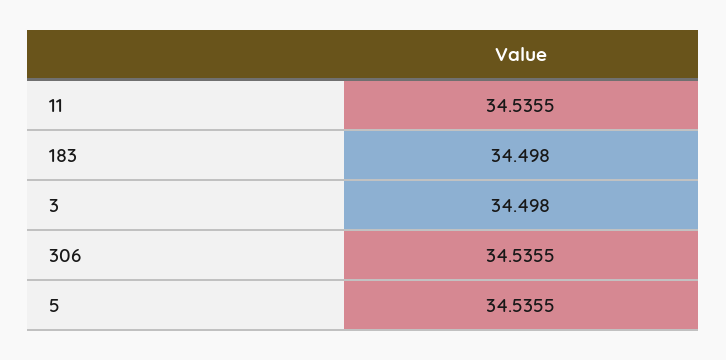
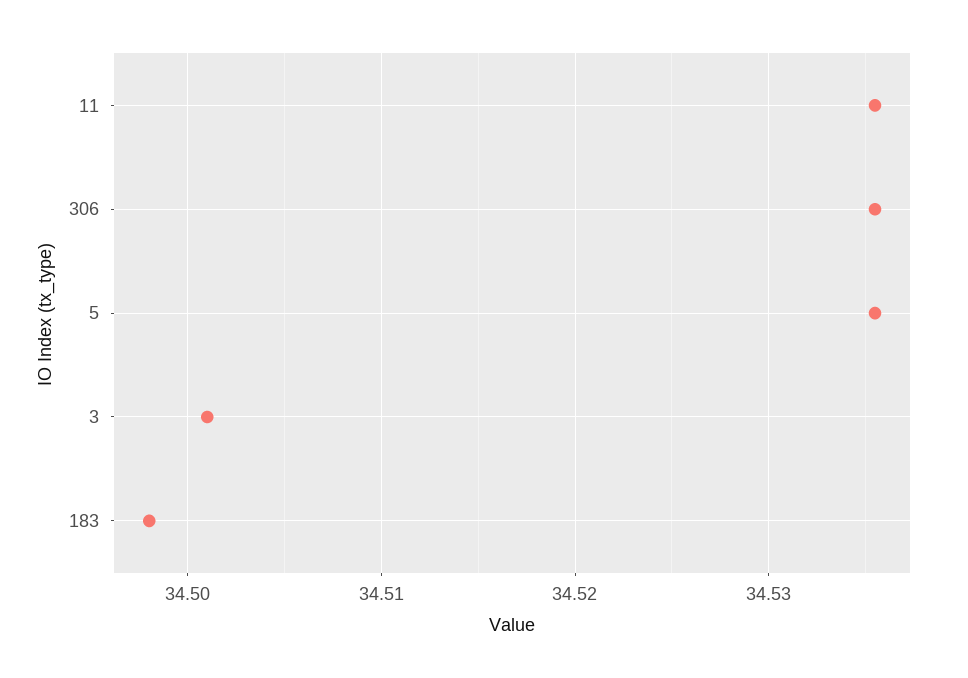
3: 34.498 -> 34.501

